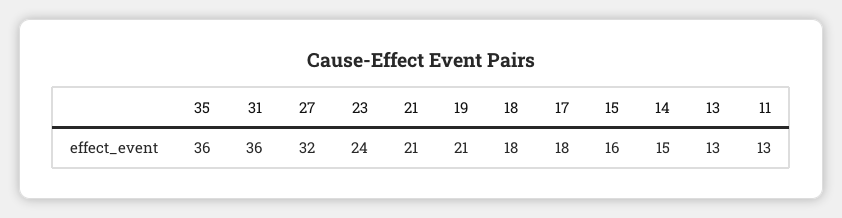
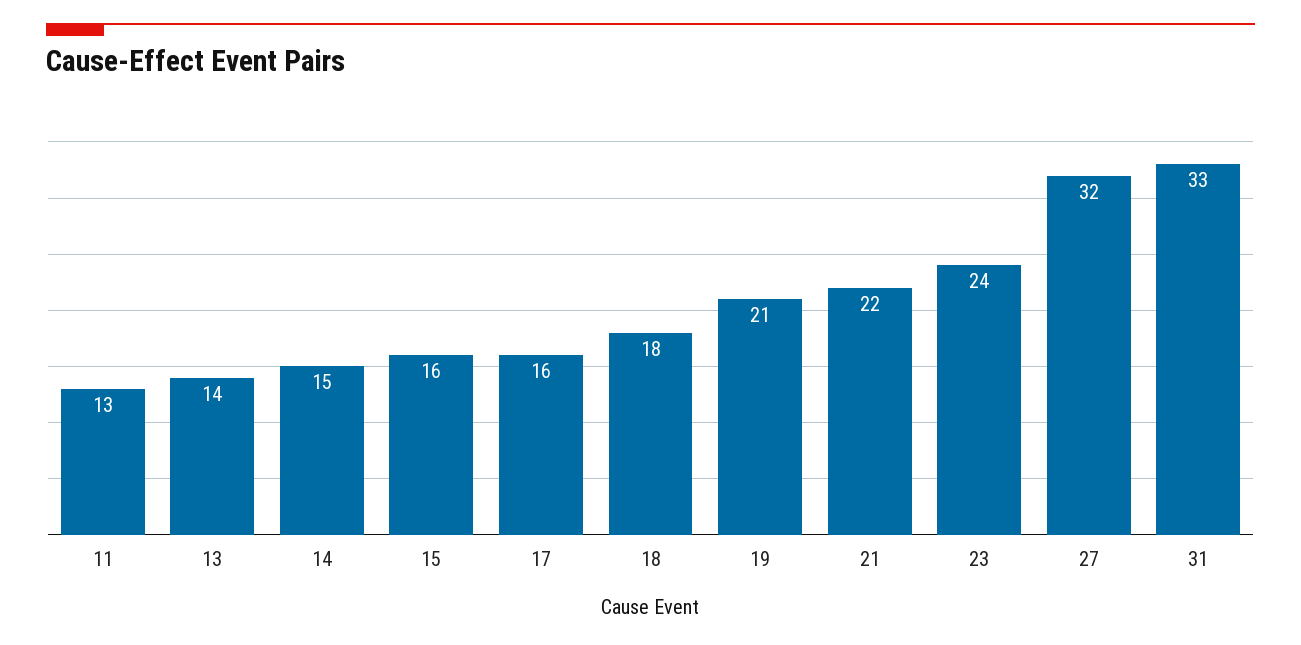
35: 36 -> none
31: 36 -> 33
21: 21 -> 22
17: 18 -> 16
13: 13 -> 14

